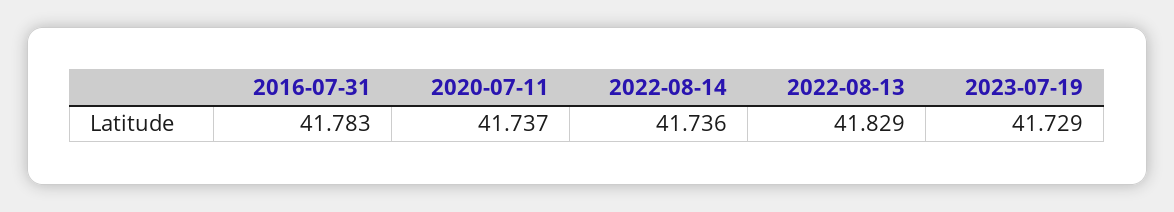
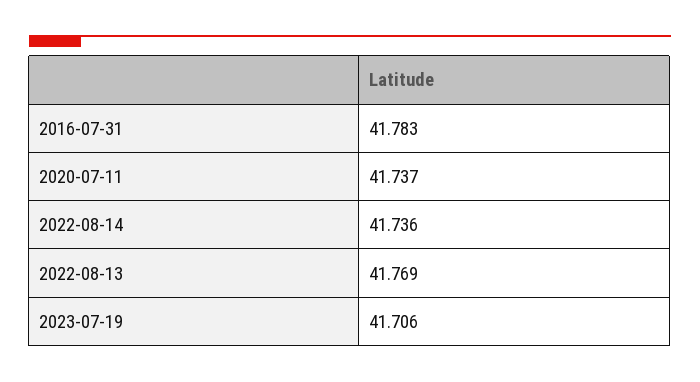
2022-08-13: 41.829 -> 41.769
2023-07-19: 41.729 -> 41.706

